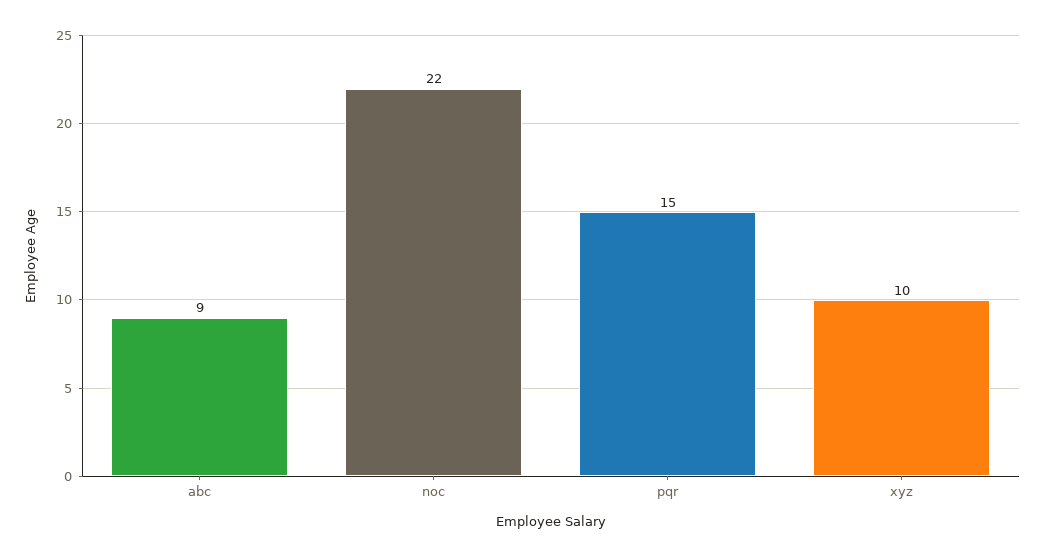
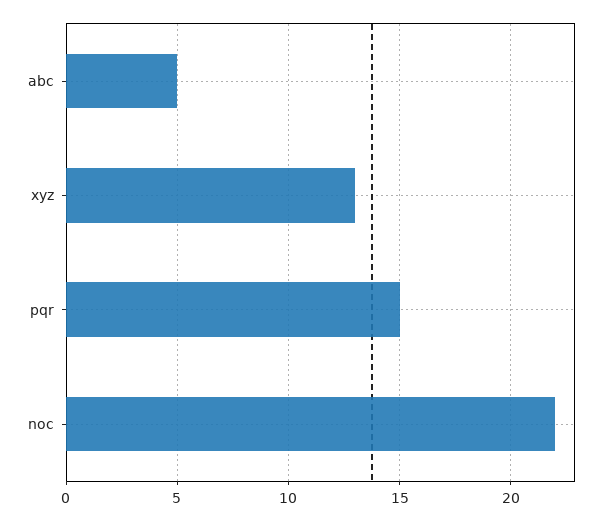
abc: 9 -> 5
xyz: 10 -> 13

